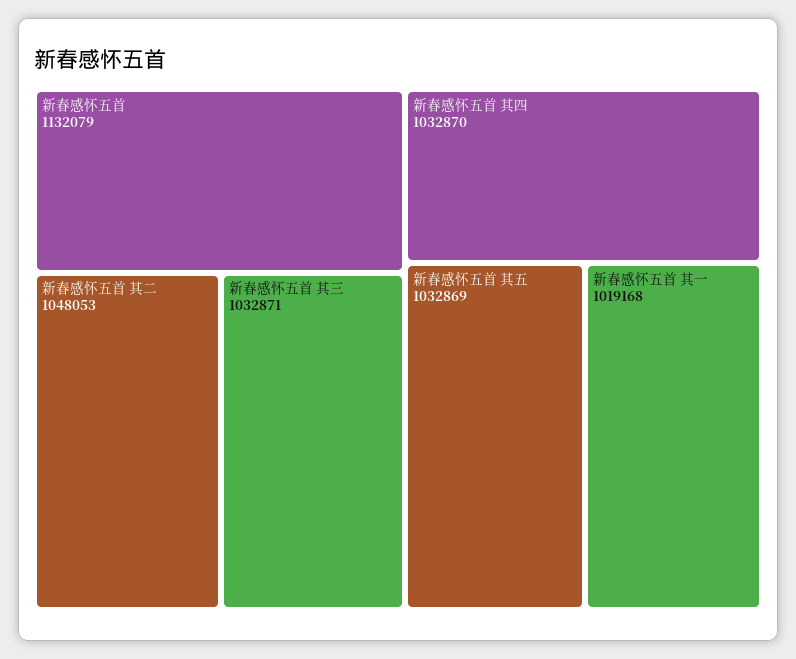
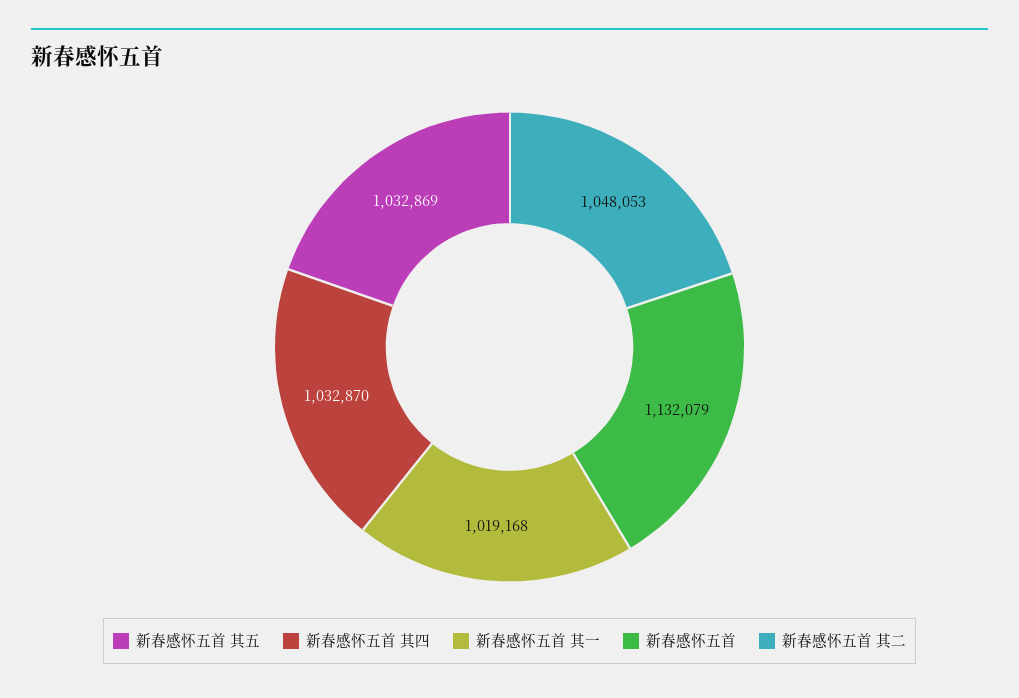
新春感怀五首 其三: 1032871 -> none

